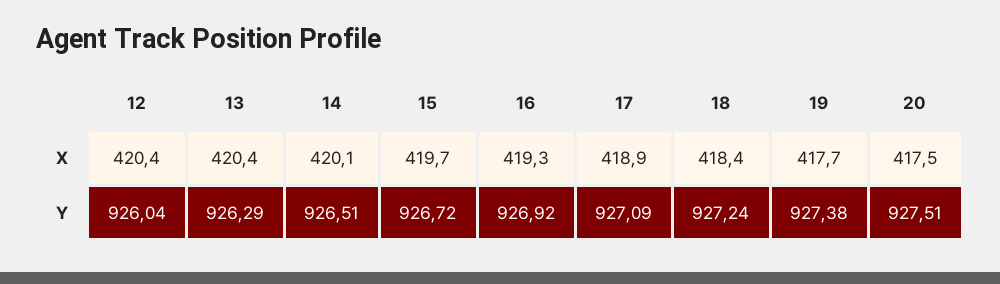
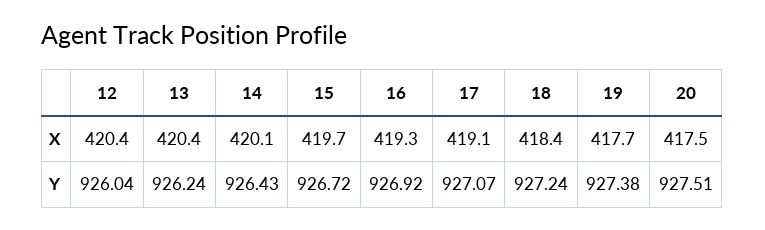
17, X: 418.9 -> 419.1
13, Y: 926.29 -> 926.24
14, Y: 926.51 -> 926.43
17, Y: 927.09 -> 927.07

